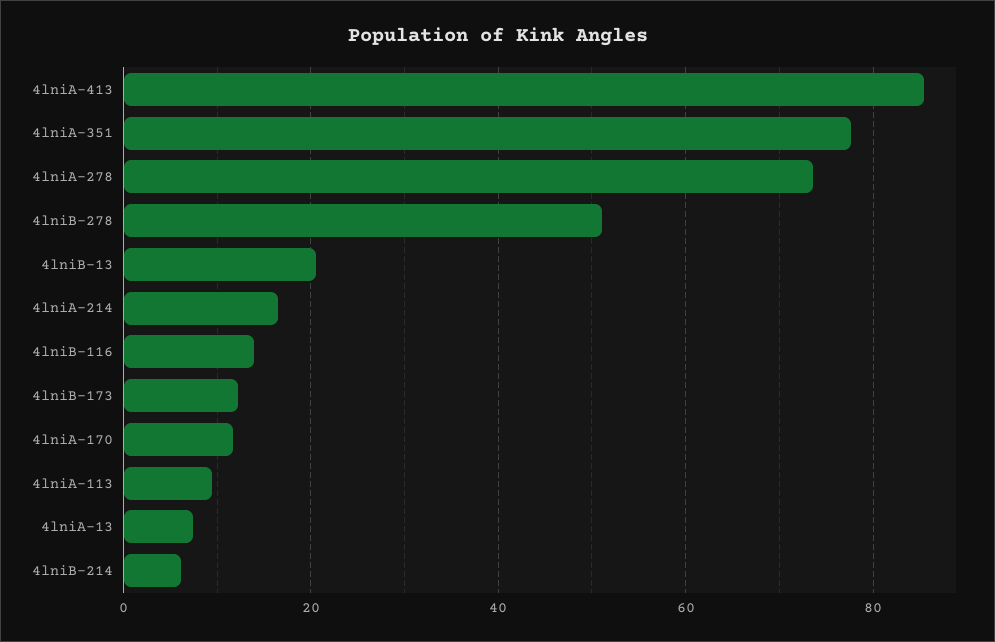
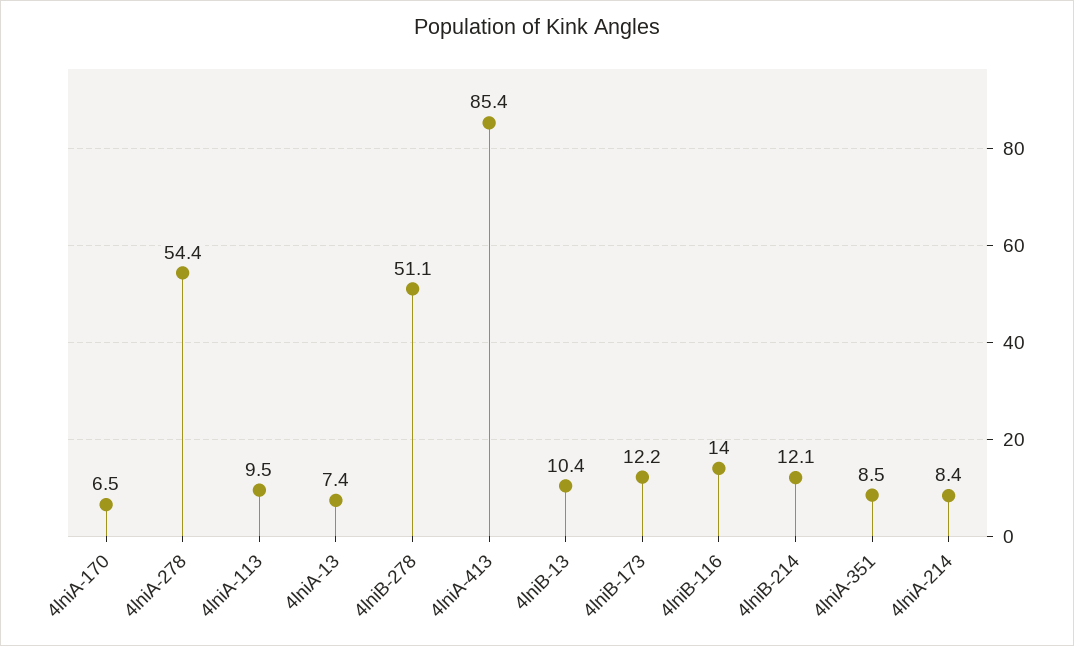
4lniA-351: 78 -> 8.5
4lniA-278: 74 -> 54.4
4lniB-13: 20 -> 10.4
4lniA-214: 16 -> 8.4
4lniA-170: 12 -> 6.5
4lniB-214: 6 -> 12.1

